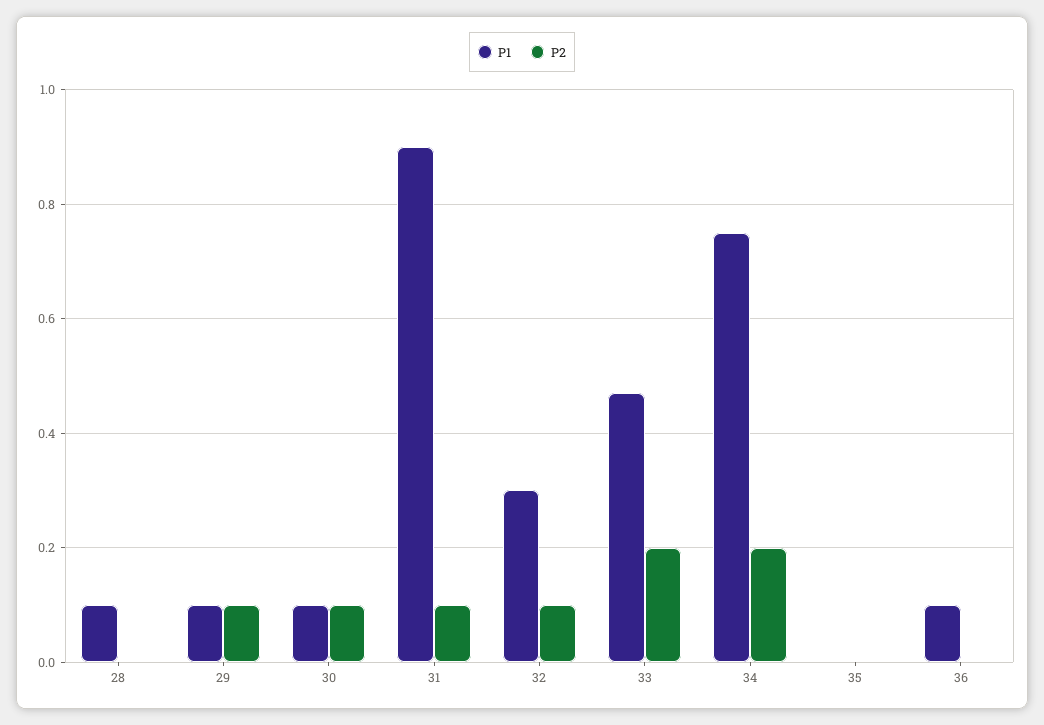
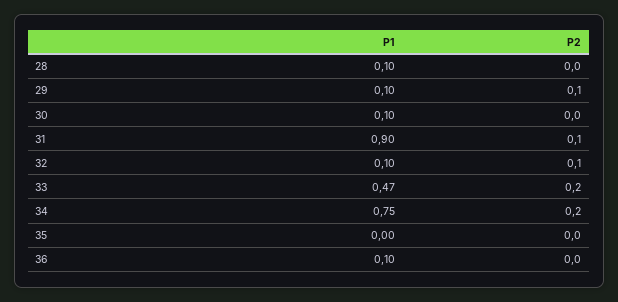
P2, 30: 0.1 -> 0
P1, 32: 0.3 -> 0.1

